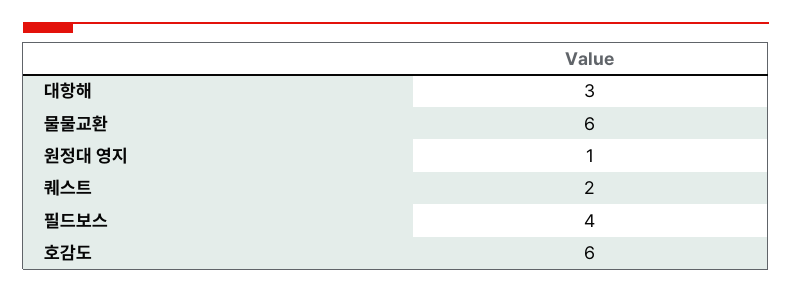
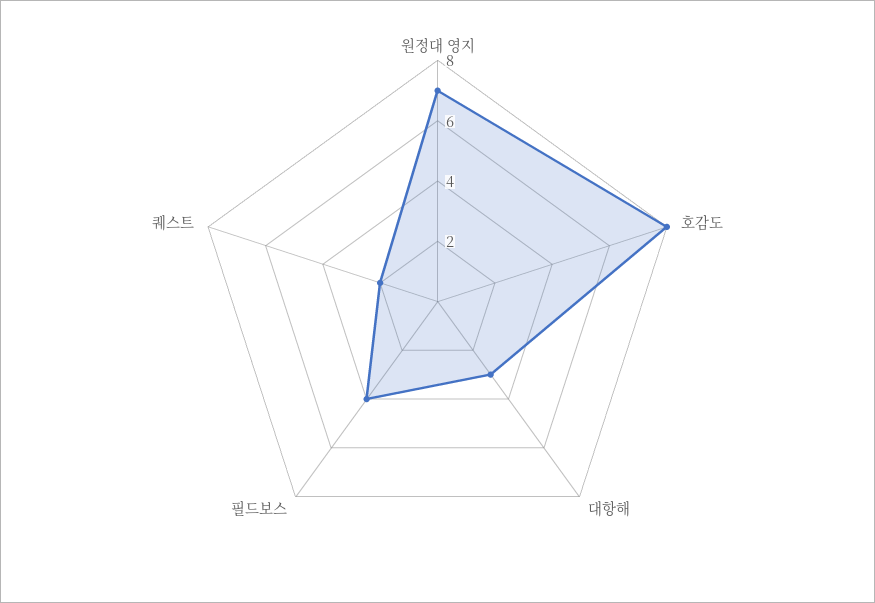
물물교환: 6 -> none
원정대 영지: 1 -> 7
호감도: 6 -> 8

